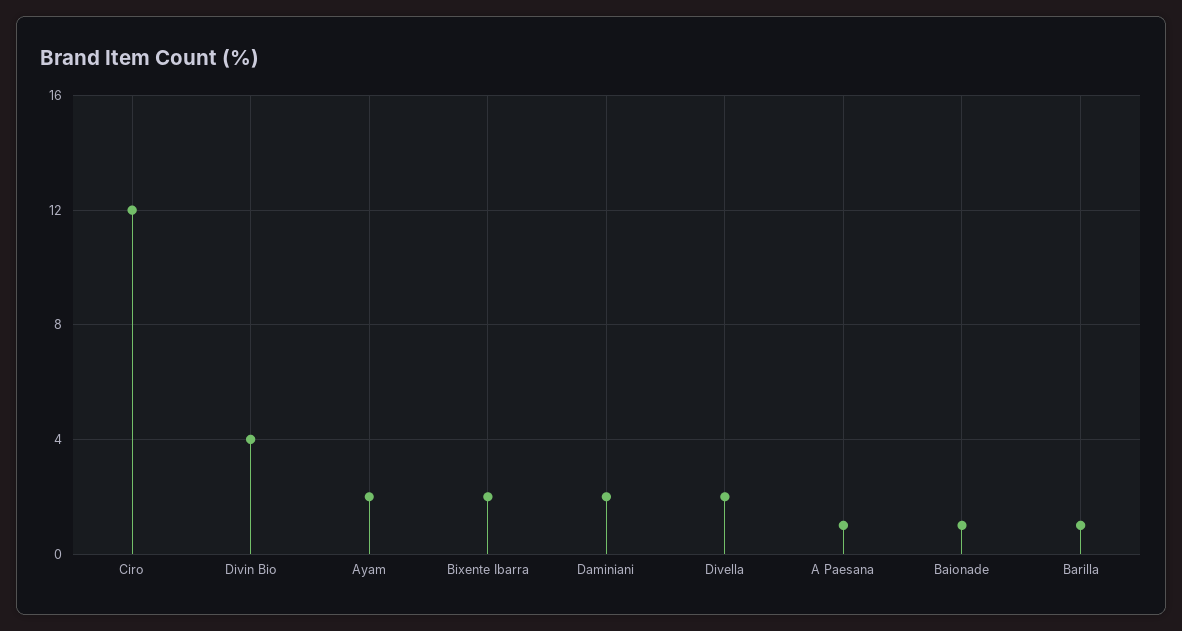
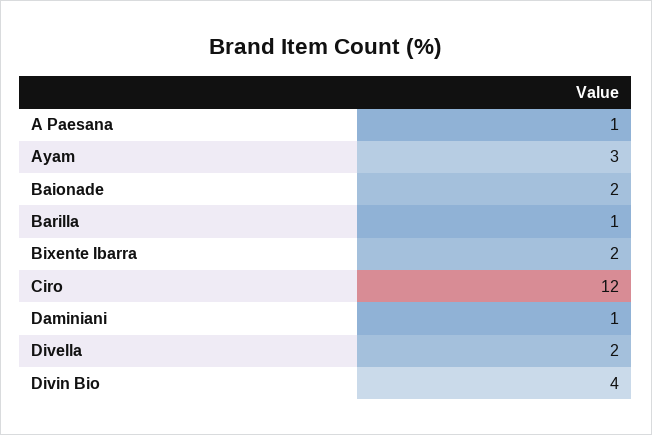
Ayam: 2 -> 3
Daminiani: 2 -> 1
Baionade: 1 -> 2

